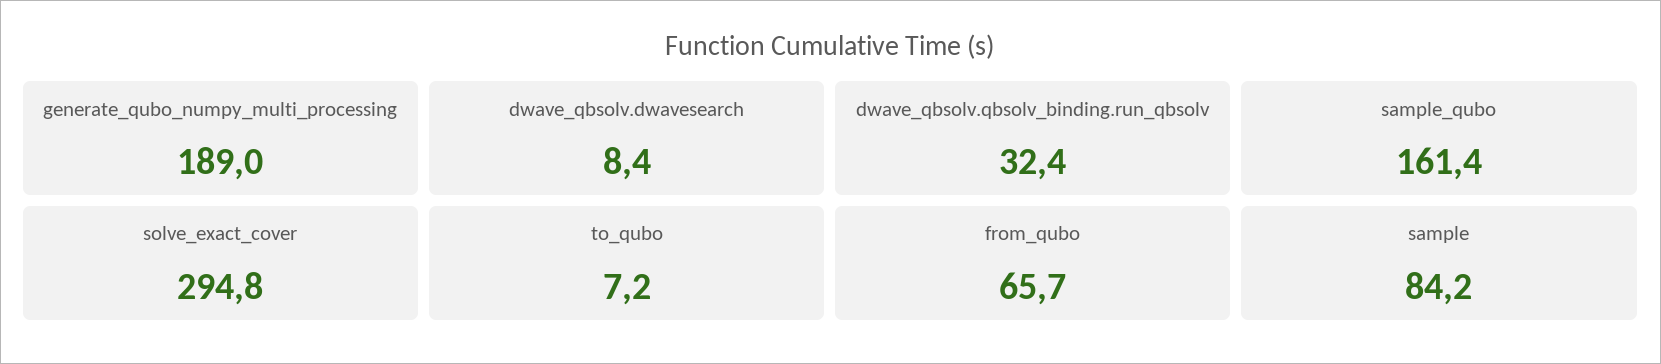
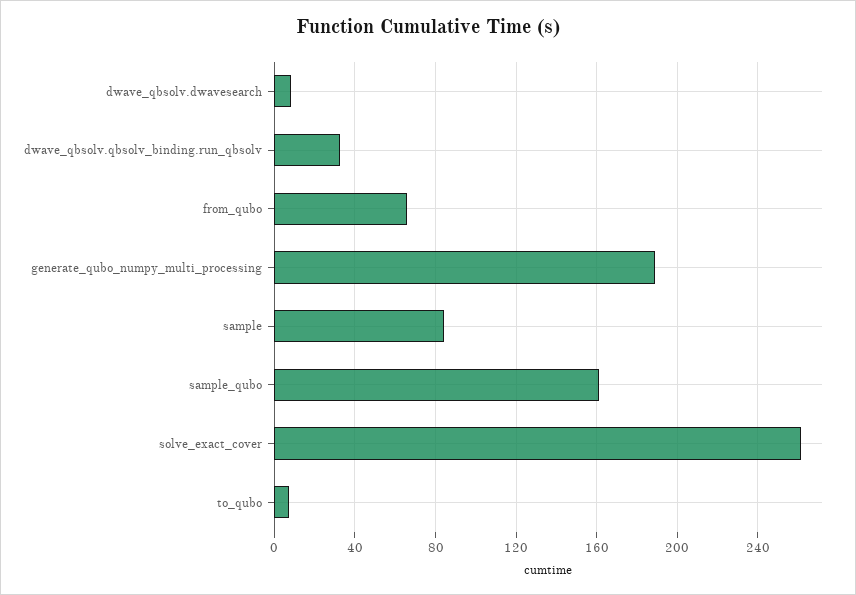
solve_exact_cover: 294.8 -> 260

